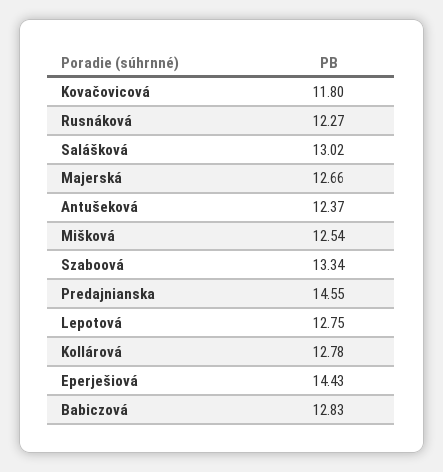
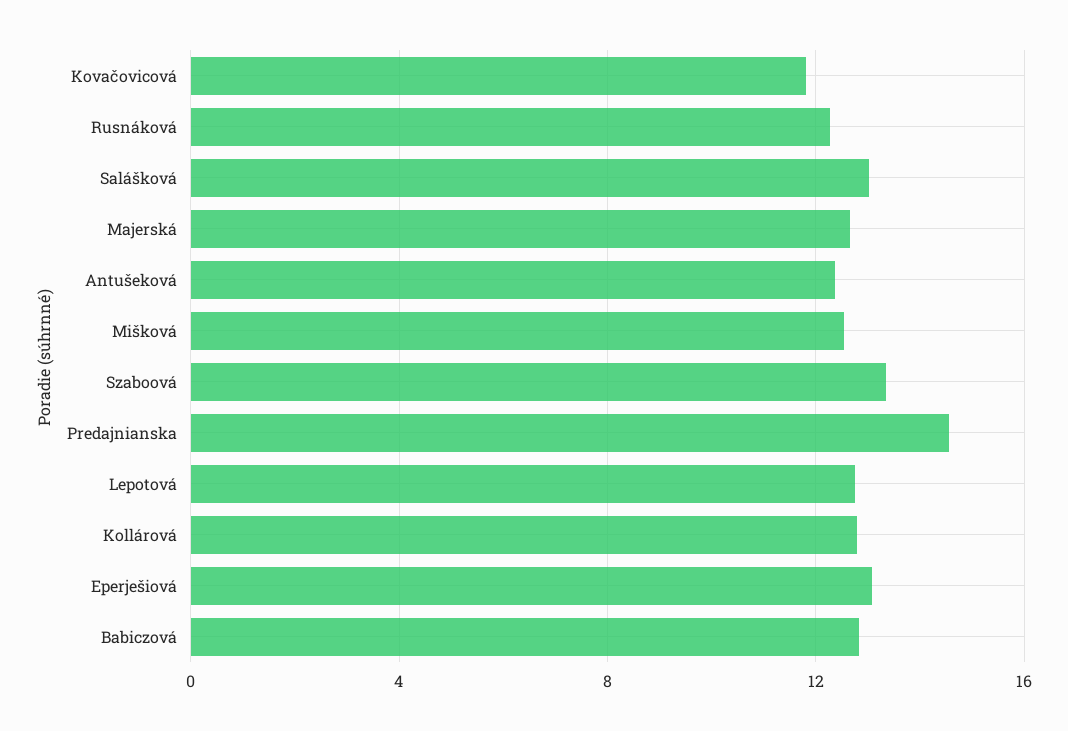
Eperješiová: 14.43 -> 13

